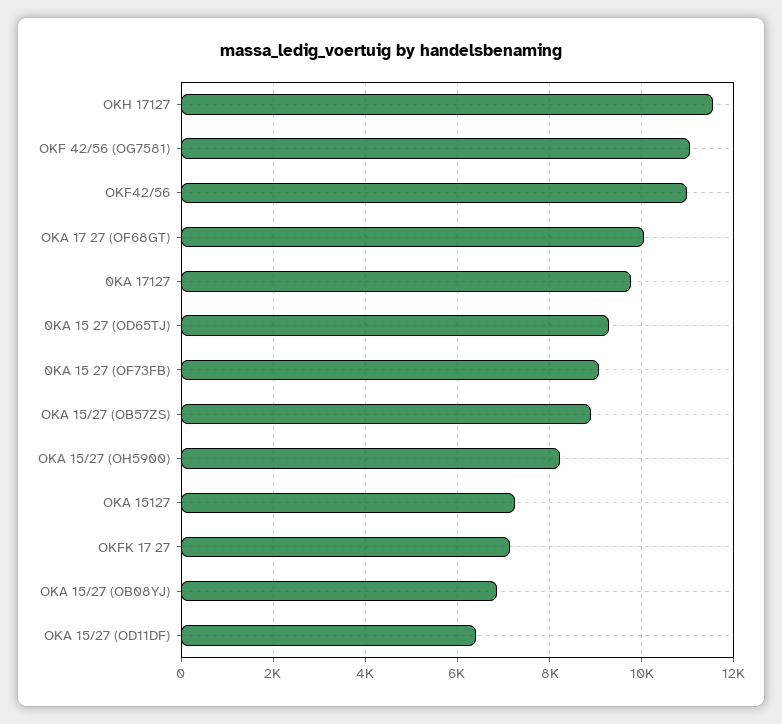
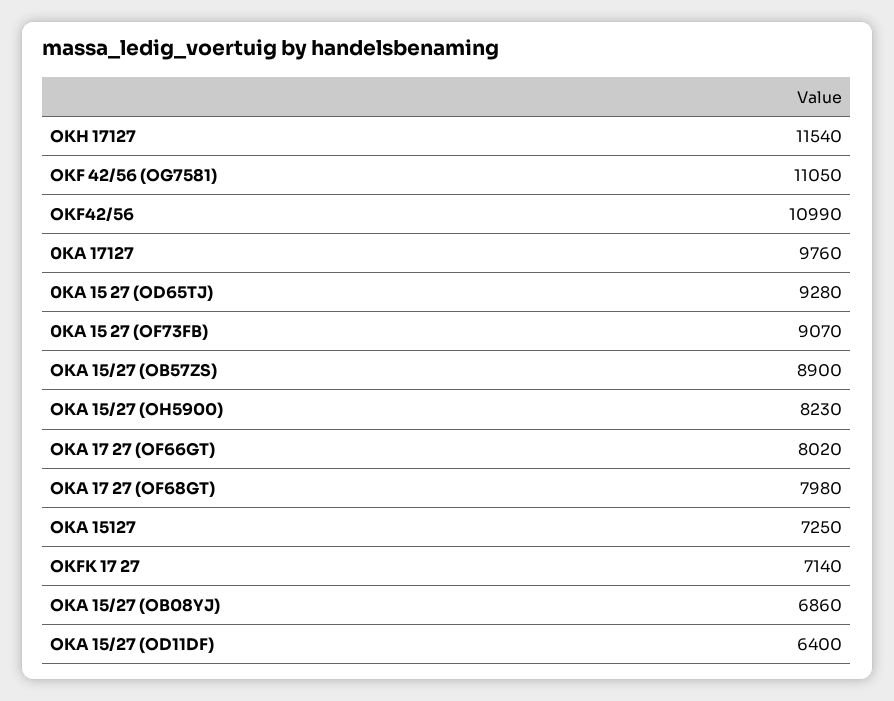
OKA 17 27 (OF68GT): 10000 -> 7980
OKA 17 27 (OF66GT): none -> 8020

